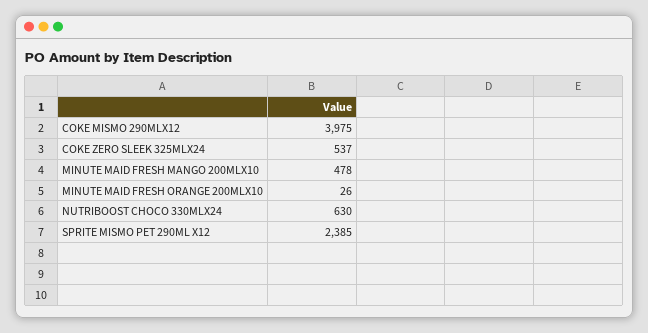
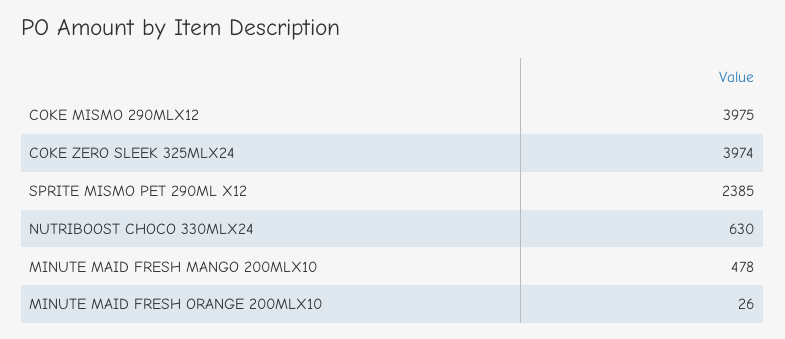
COKE ZERO SLEEK 325MLX24: 537 -> 3974

